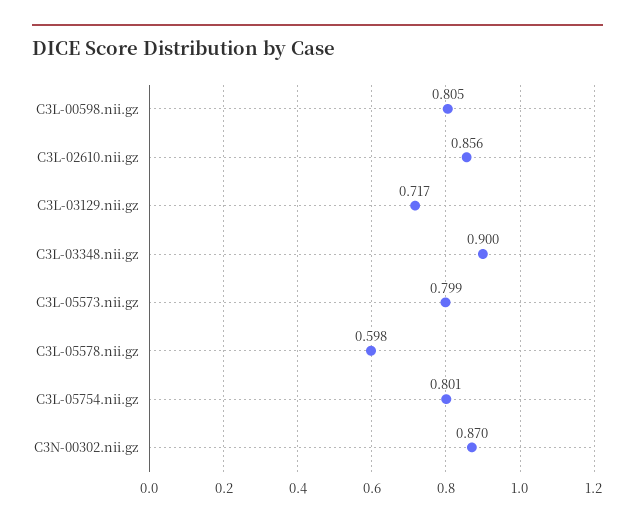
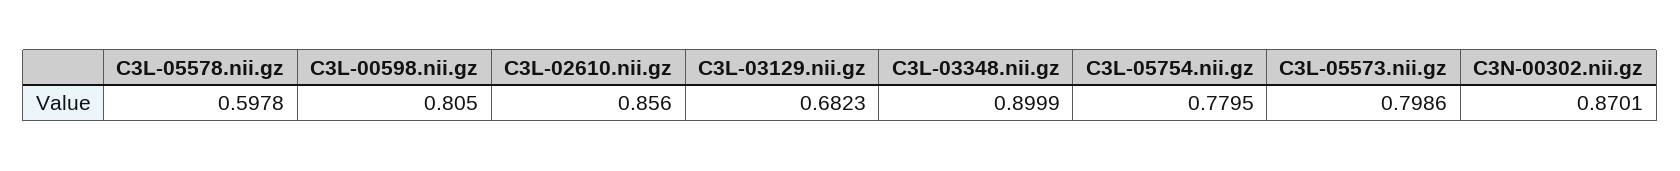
C3L-03129.nii.gz: 0.717 -> 0.6823
C3L-05754.nii.gz: 0.801 -> 0.7795

